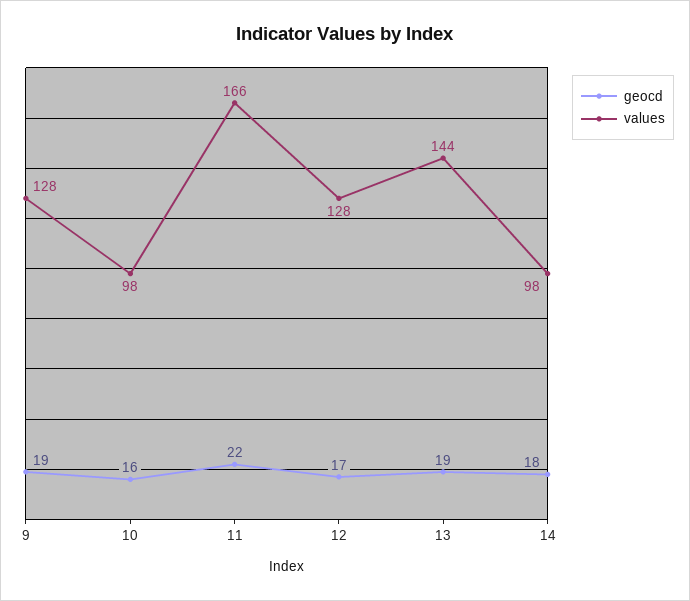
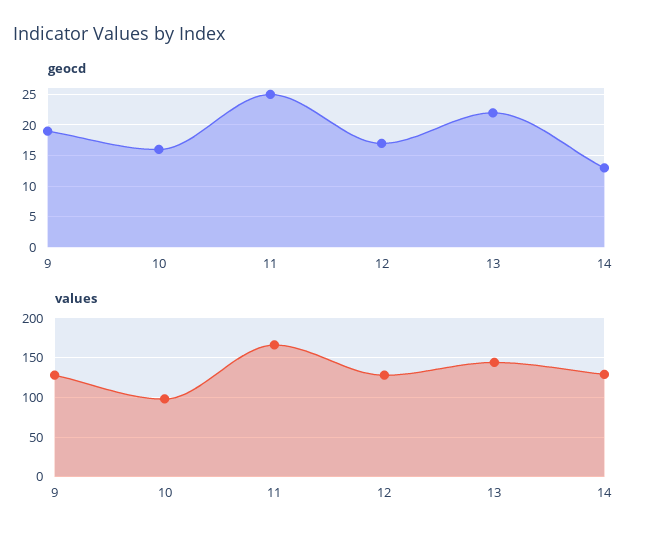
geocd, 11: 22 -> 25
geocd, 13: 19 -> 22
geocd, 14: 18 -> 13
values, 14: 98 -> 130

